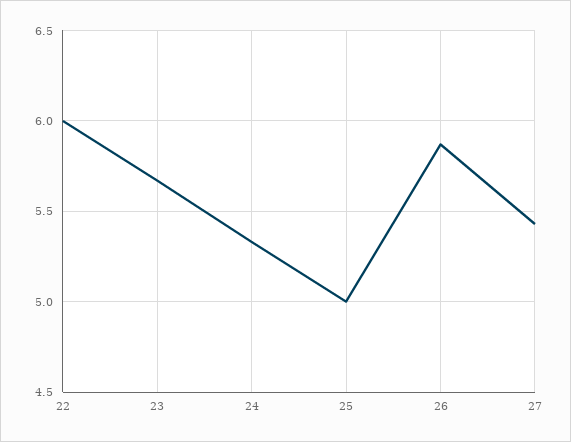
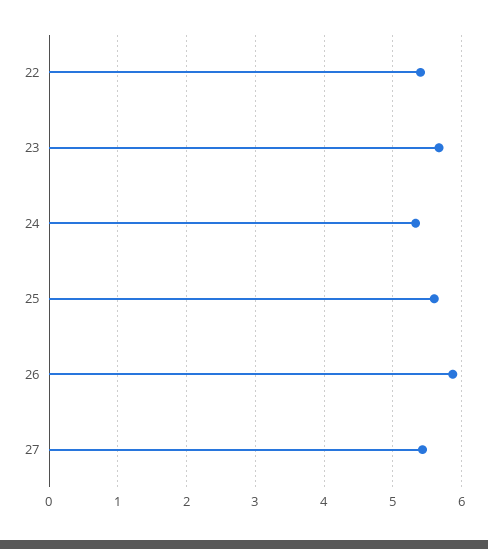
22: 6 -> 5.4
25: 5 -> 5.6

